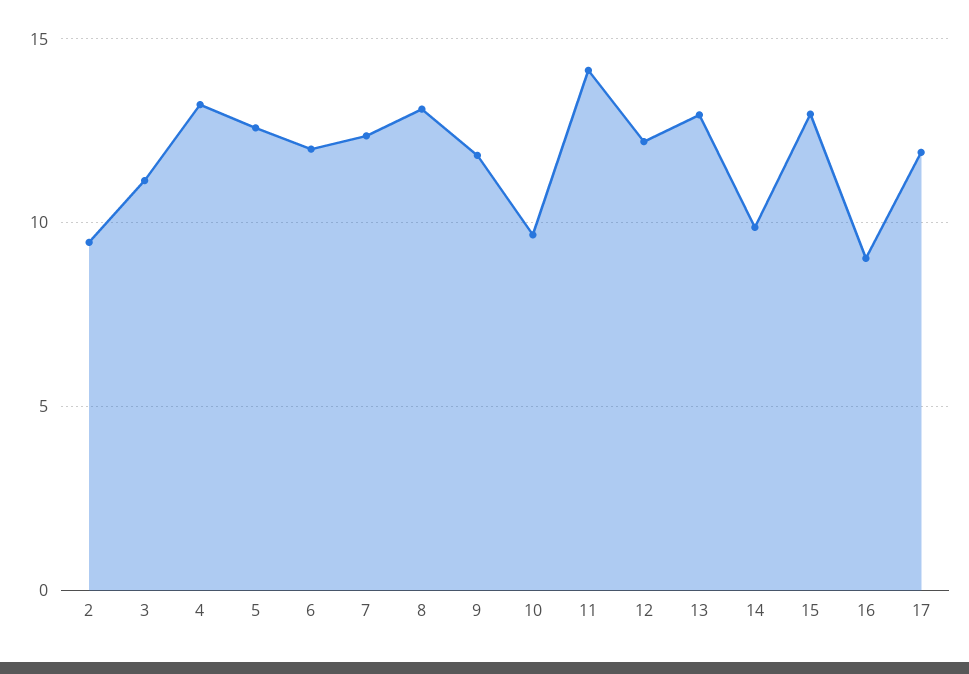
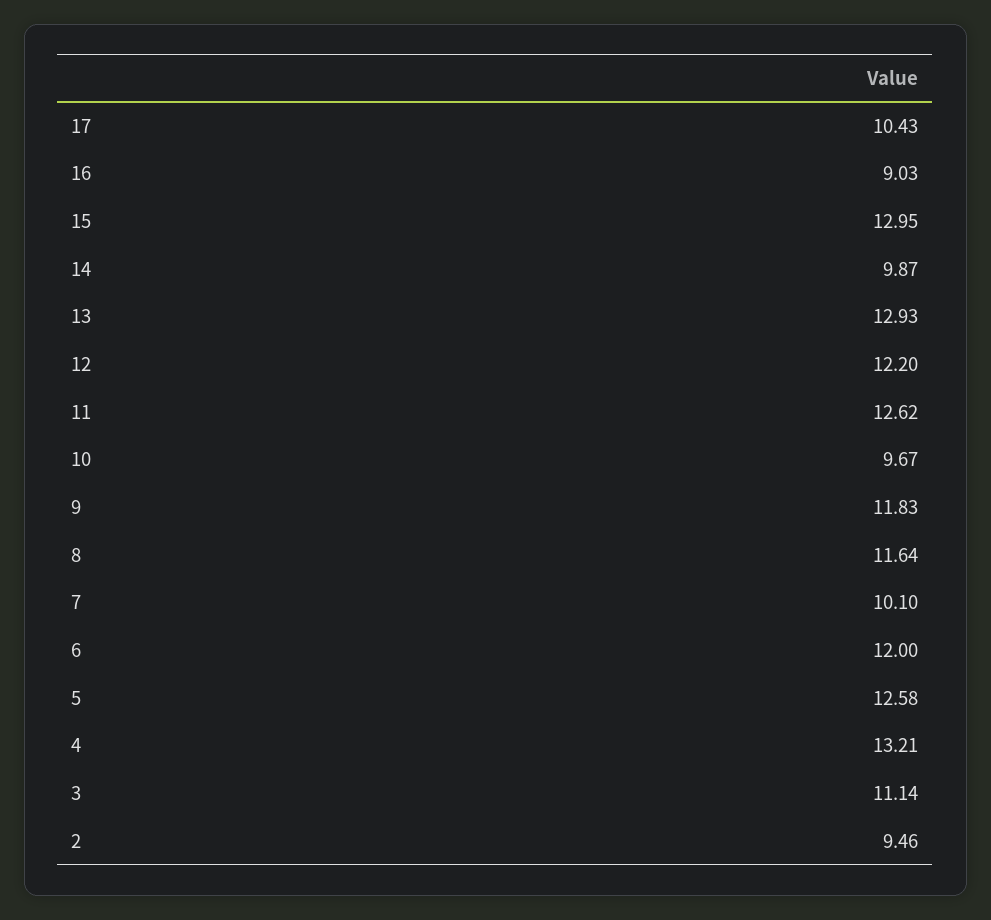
7: 12.5 -> 10.1
8: 13 -> 11.64
11: 14 -> 12.62
17: 12 -> 10.43

